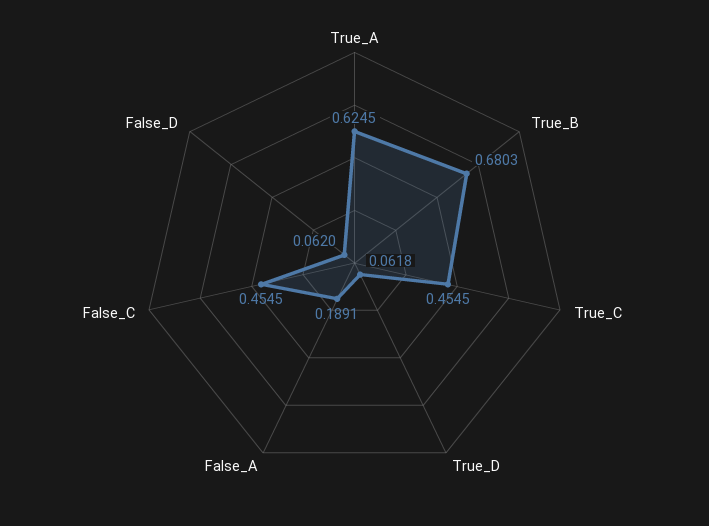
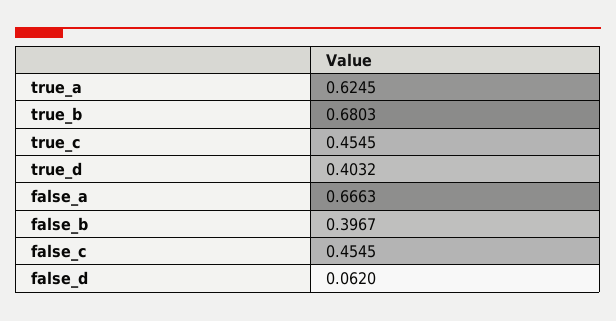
True_D: 0.0618 -> 0.4032
False_A: 0.1891 -> 0.6663
false_b: none -> 0.3967

